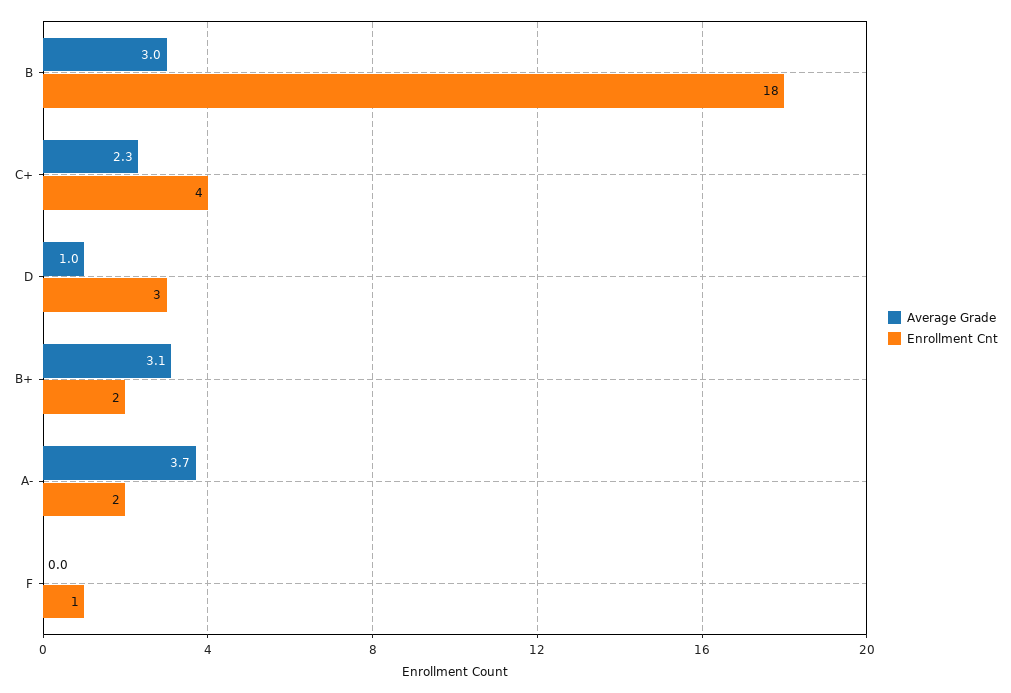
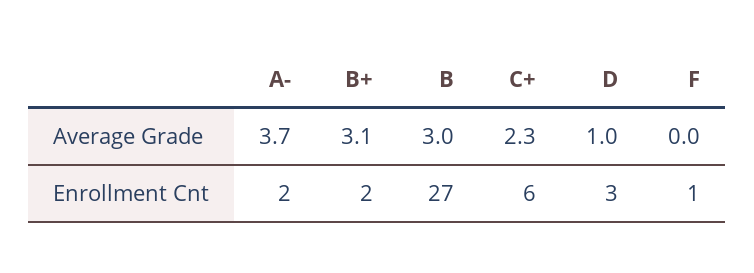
Enrollment Cnt, B: 18 -> 27
Enrollment Cnt, C+: 4 -> 6

